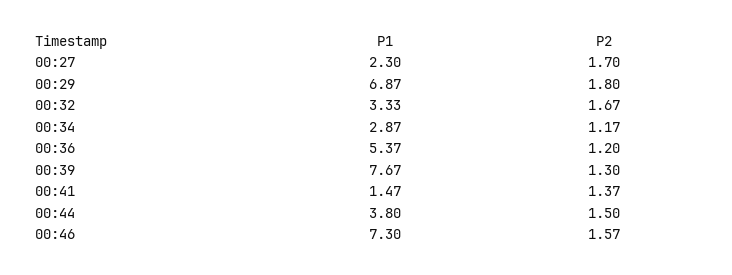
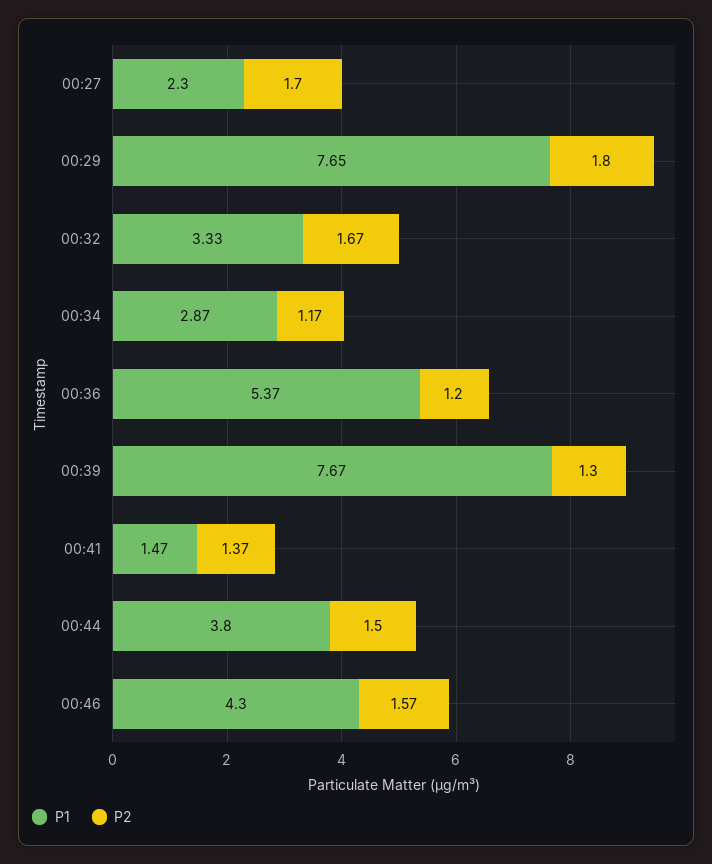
P1, 00:29: 6.87 -> 7.65
P1, 00:46: 7.3 -> 4.3

